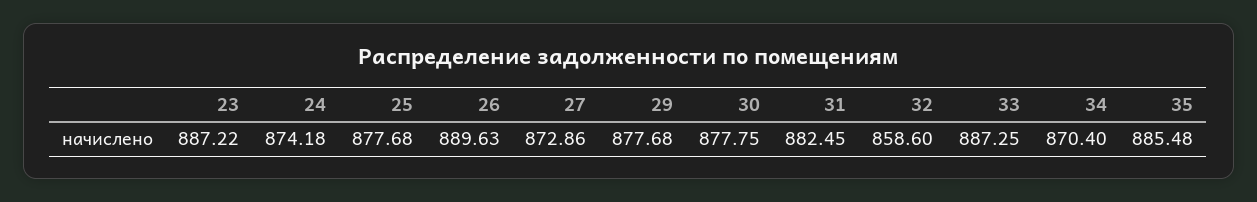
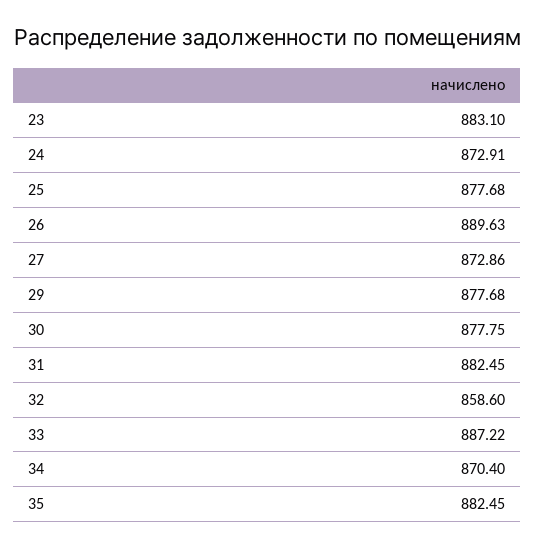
23: 887.22 -> 883.1
24: 874.18 -> 872.91
33: 887.25 -> 887.22
35: 885.48 -> 882.45

